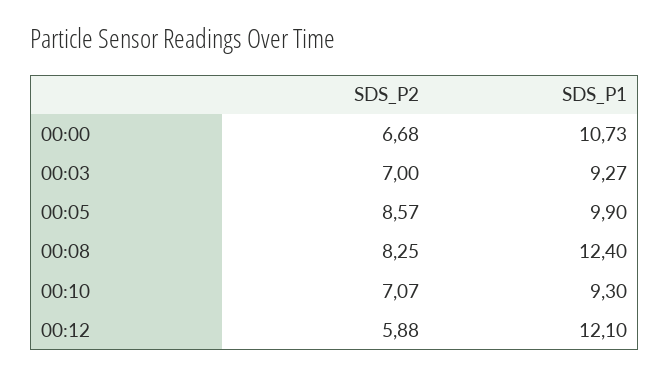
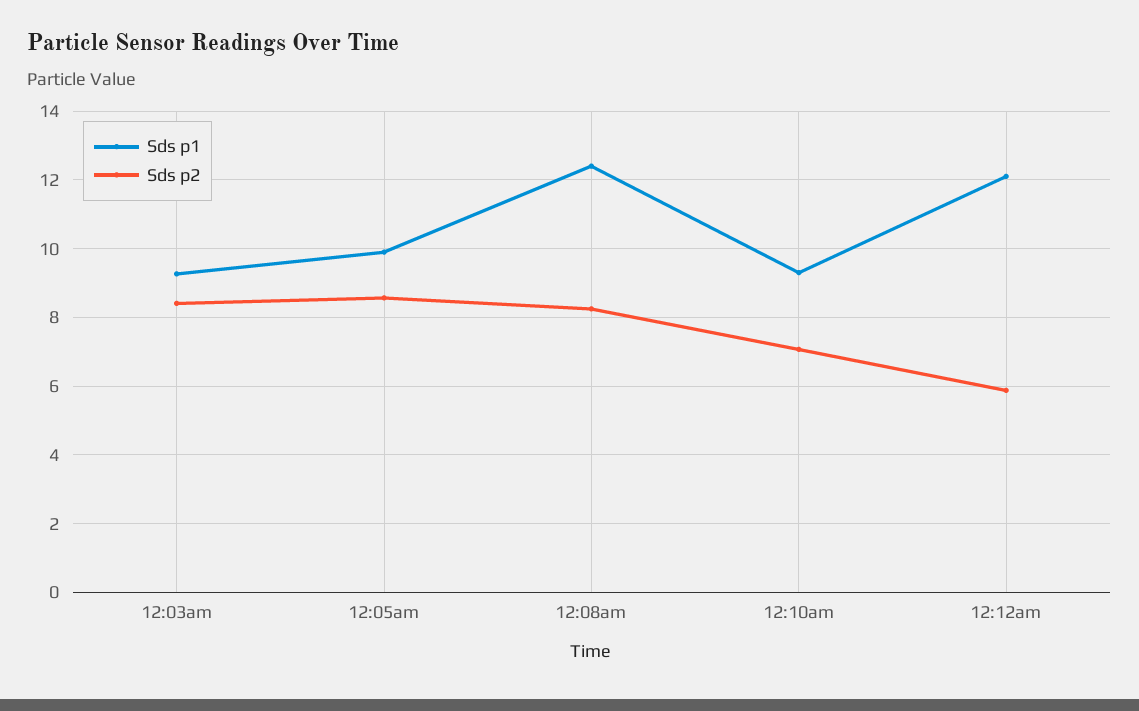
SDS_P2, 00:00: 6.68 -> none
SDS_P1, 00:00: 10.73 -> none
SDS_P2, 00:03: 7 -> 8.4

